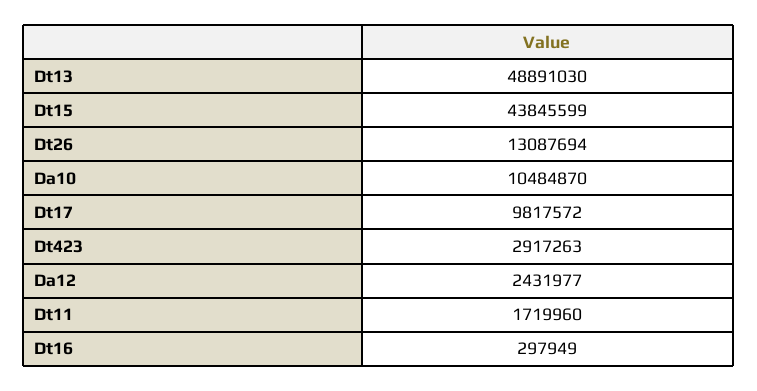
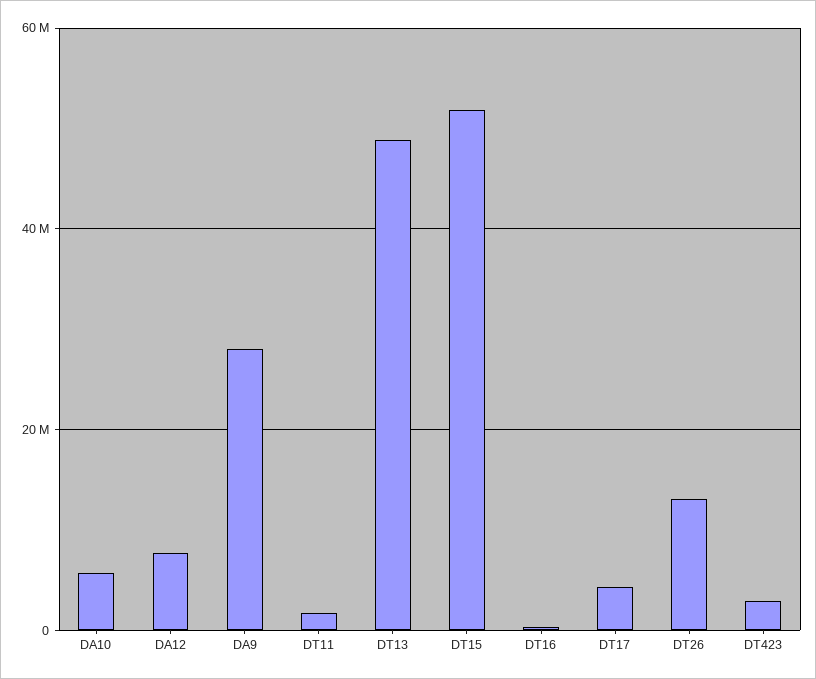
Dt15: 43845599 -> 52000000
Da10: 10484870 -> 6000000
Dt17: 9817572 -> 4000000
Da12: 2431977 -> 8000000
DA9: none -> 28000000

